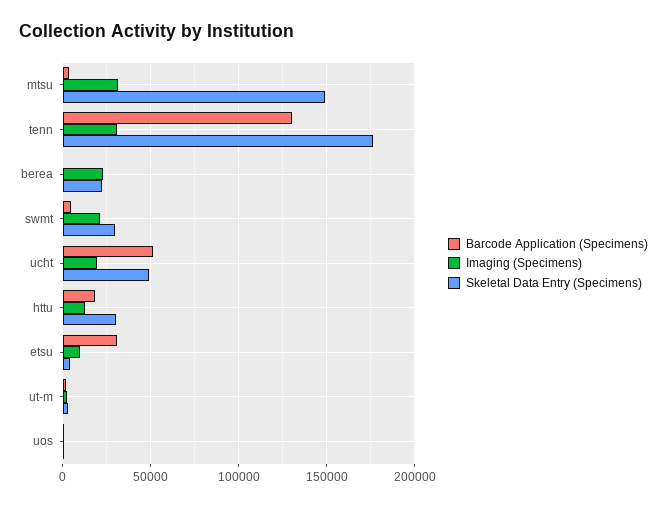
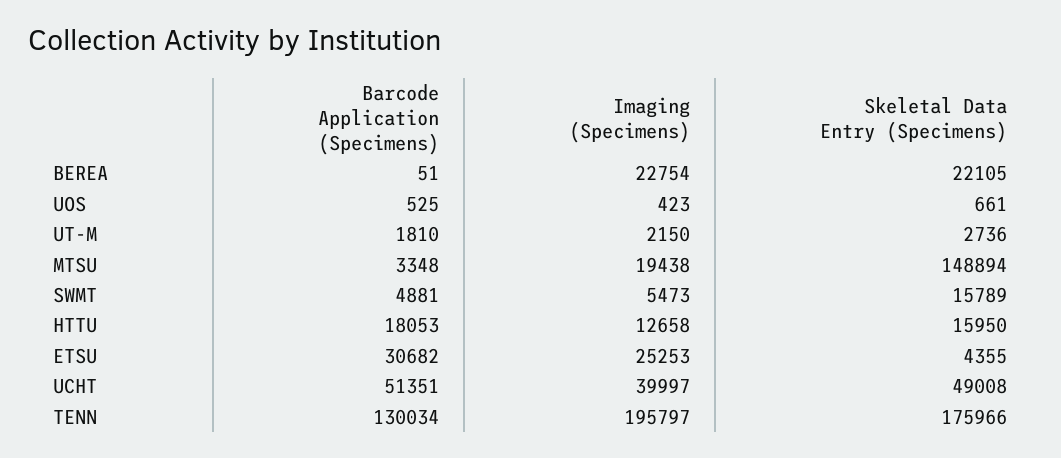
Imaging (Specimens), mtsu: 30000 -> 19438
Imaging (Specimens), tenn: 30000 -> 195797
Imaging (Specimens), swmt: 20000 -> 5473
Skeletal Data Entry (Specimens), swmt: 30000 -> 15789
Imaging (Specimens), ucht: 20000 -> 39997
Skeletal Data Entry (Specimens), httu: 30000 -> 15950
Imaging (Specimens), etsu: 10000 -> 25253

